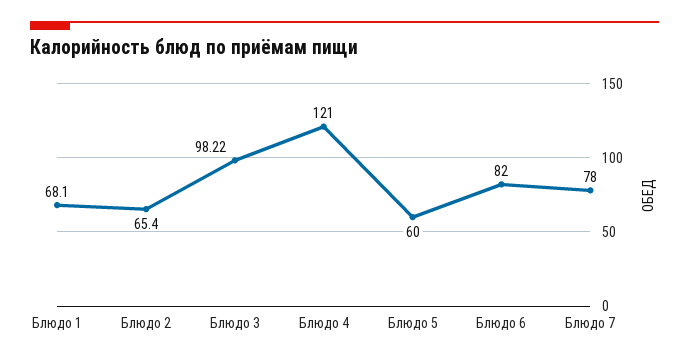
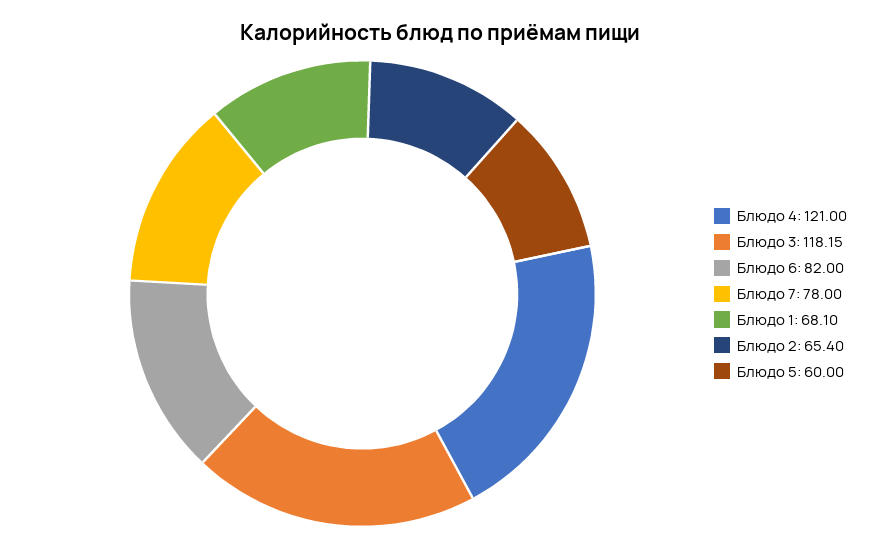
Блюдо 3: 98.22 -> 118.15

